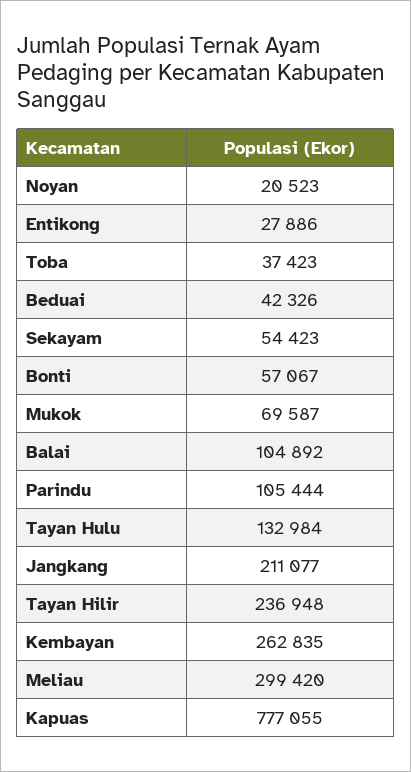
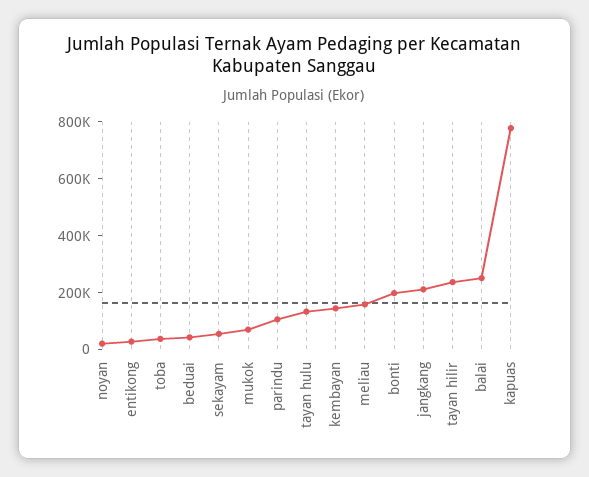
Bonti: 57067 -> 200000
Balai: 104892 -> 250000
Kembayan: 262835 -> 150000
Meliau: 299420 -> 150000

